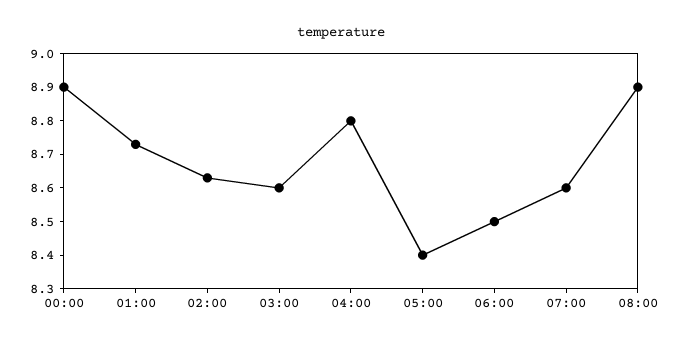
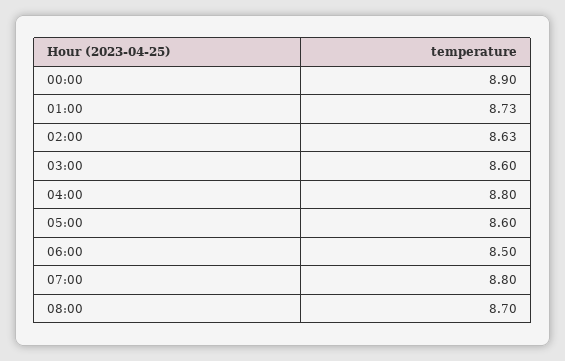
05:00: 8.4 -> 8.6
07:00: 8.6 -> 8.8
08:00: 8.9 -> 8.7

